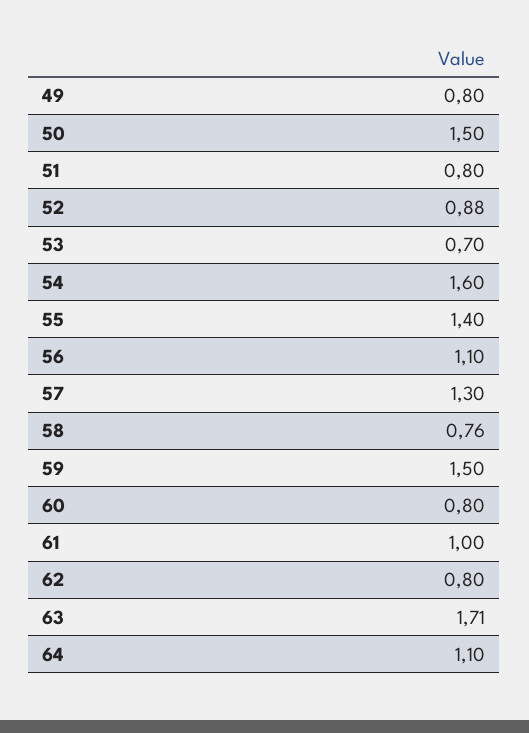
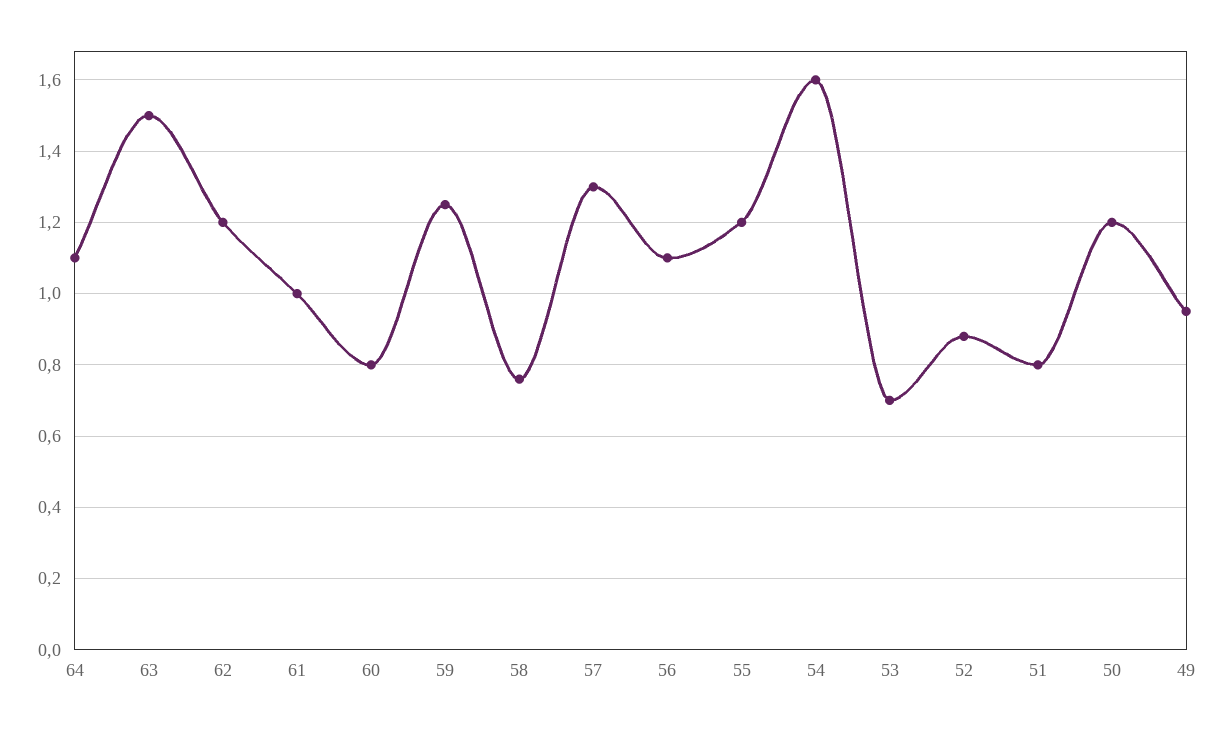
49: 0.8 -> 0.95
50: 1.5 -> 1.2
55: 1.4 -> 1.2
59: 1.5 -> 1.25
62: 0.8 -> 1.2
63: 1.71 -> 1.5

